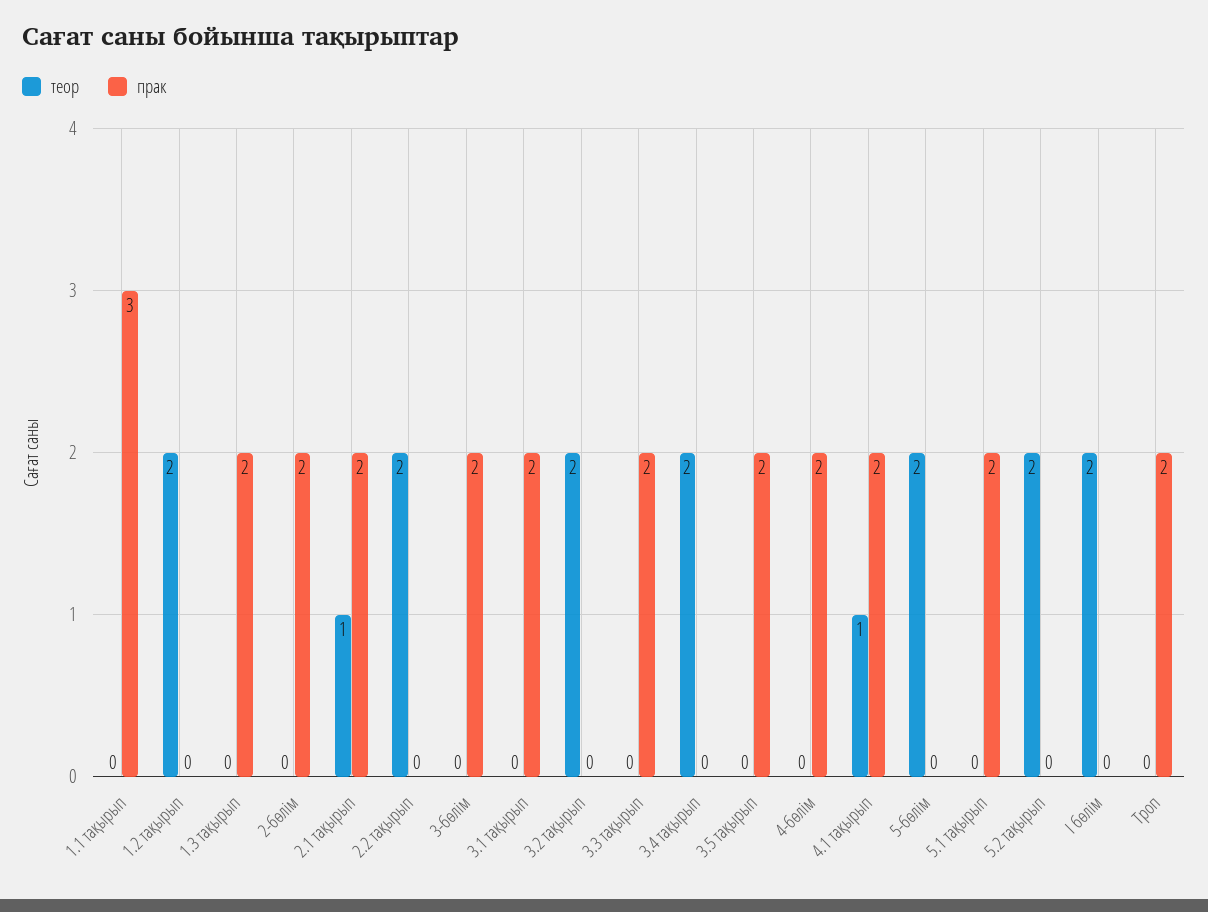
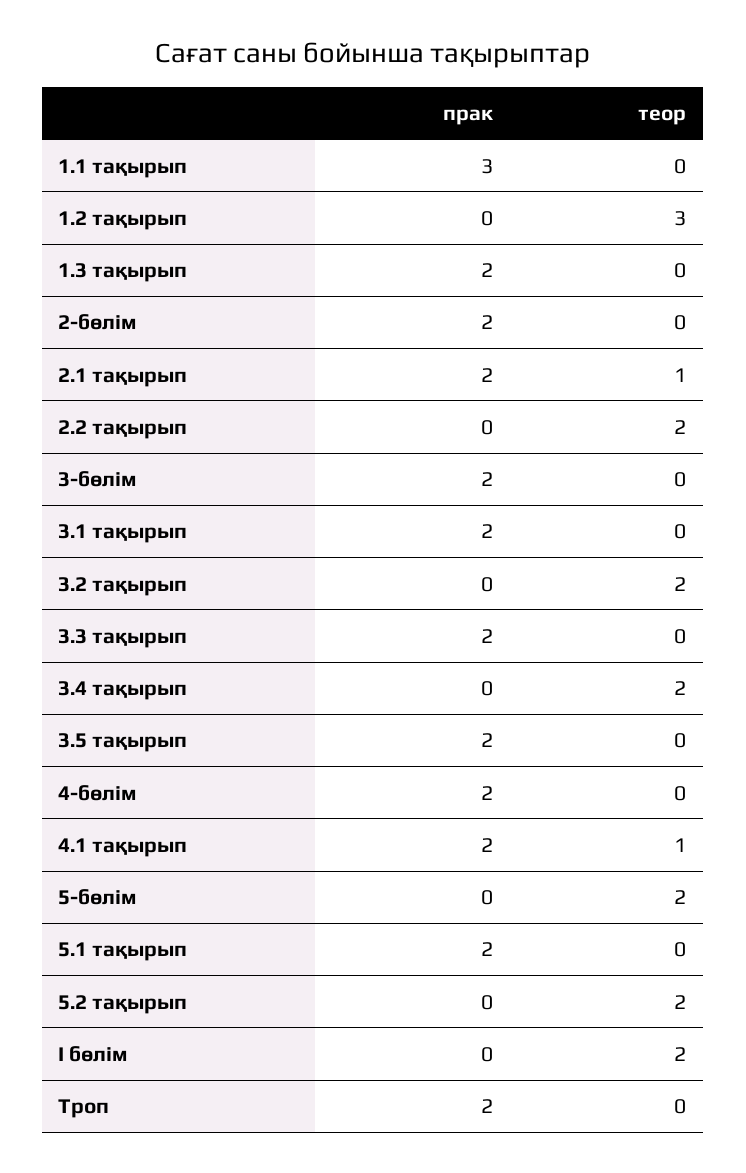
теор, 1.2 тақырып: 2 -> 3

